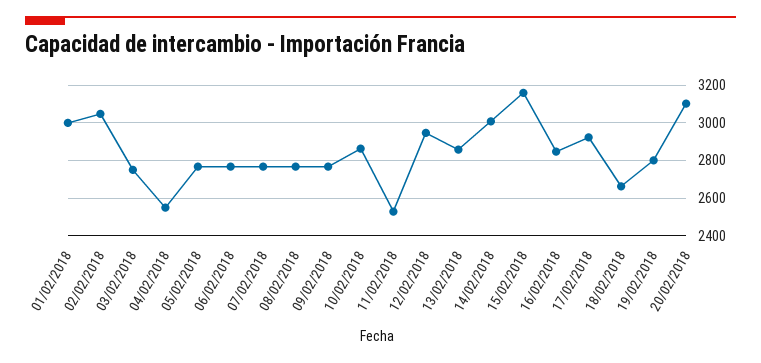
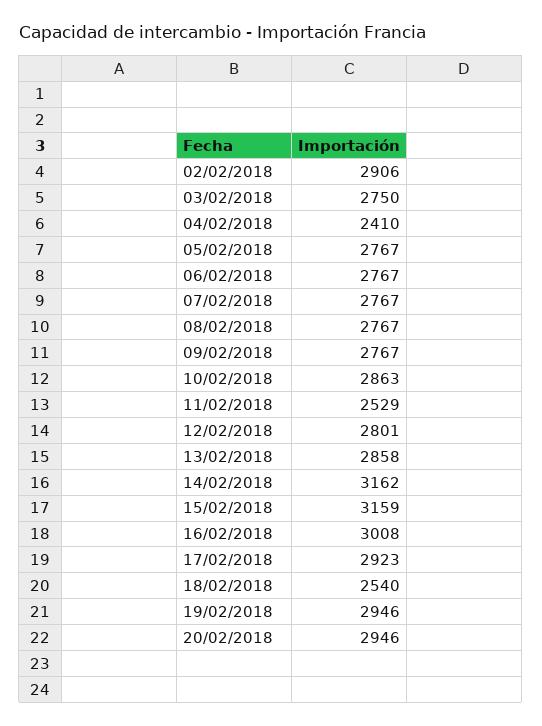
01/02/2018: 3000 -> none
02/02/2018: 3050 -> 2906
04/02/2018: 2550 -> 2410
12/02/2018: 2950 -> 2801
14/02/2018: 3000 -> 3162
16/02/2018: 2850 -> 3008
18/02/2018: 2650 -> 2540
19/02/2018: 2800 -> 2946
20/02/2018: 3100 -> 2946

